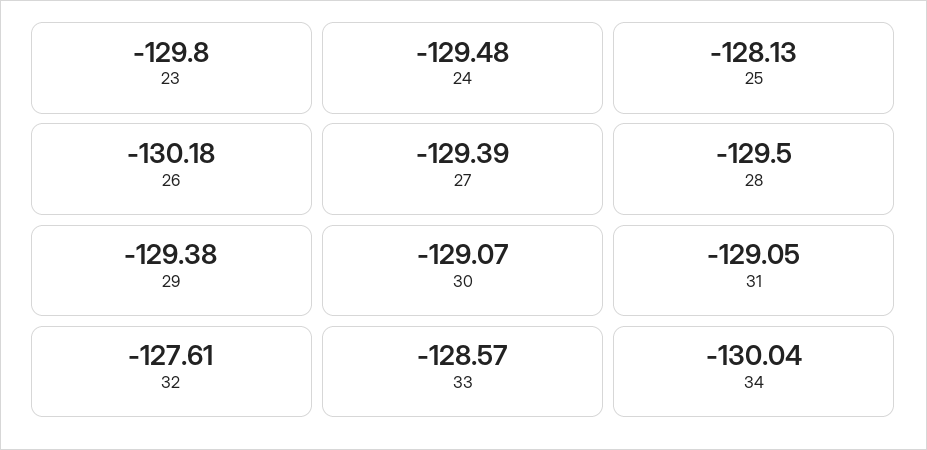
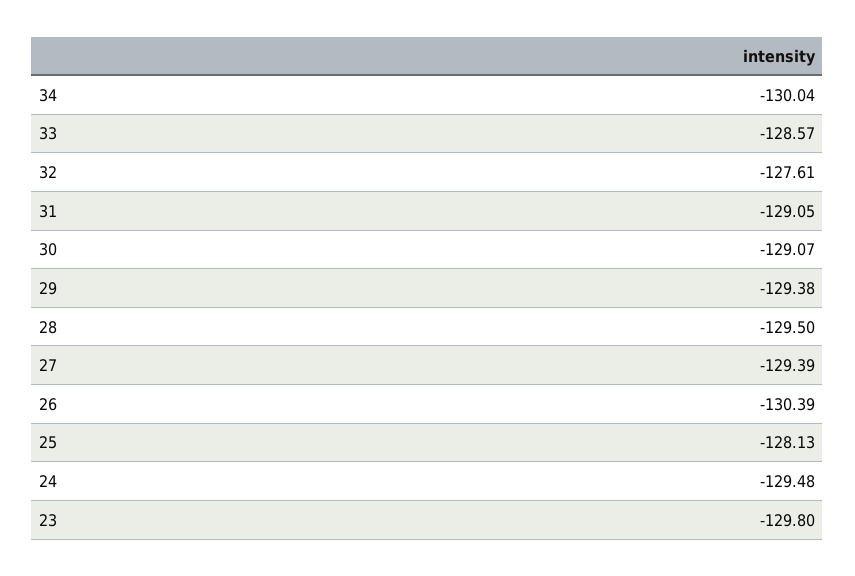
26: -130.18 -> -130.39

